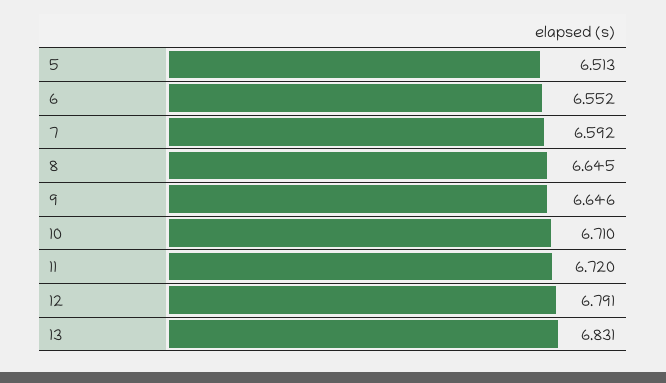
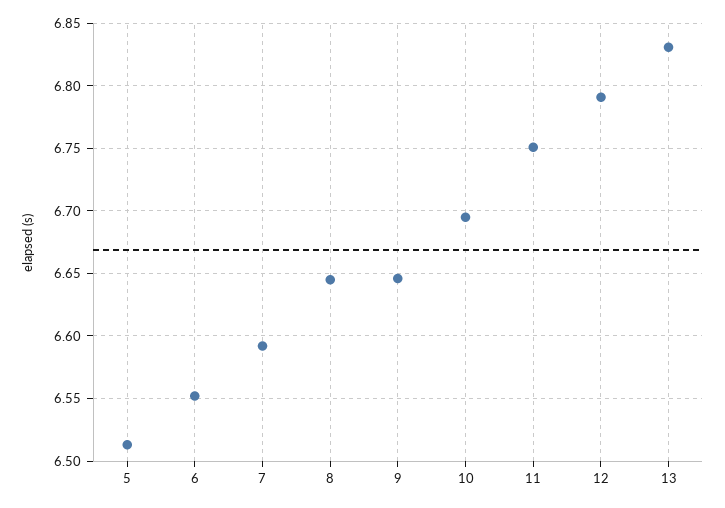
10: 6.71 -> 6.695
11: 6.72 -> 6.75

